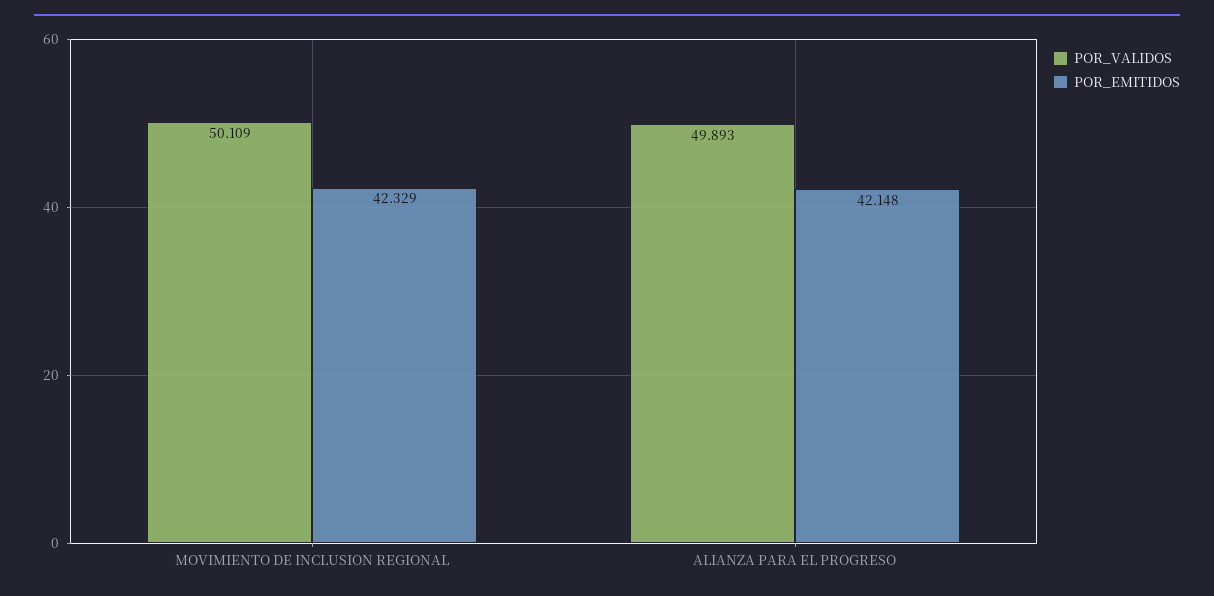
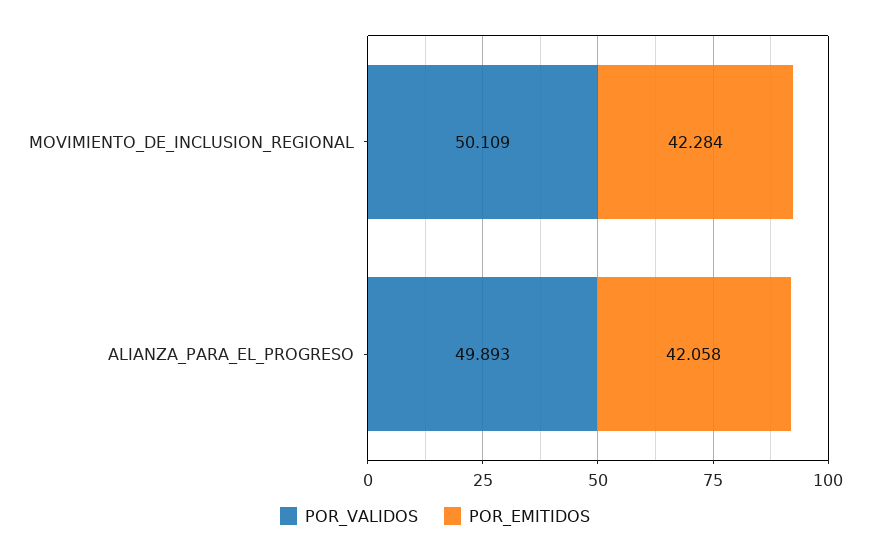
POR_EMITIDOS, MOVIMIENTO DE INCLUSION REGIONAL: 42.329 -> 42.284
POR_EMITIDOS, ALIANZA PARA EL PROGRESO: 42.148 -> 42.058

